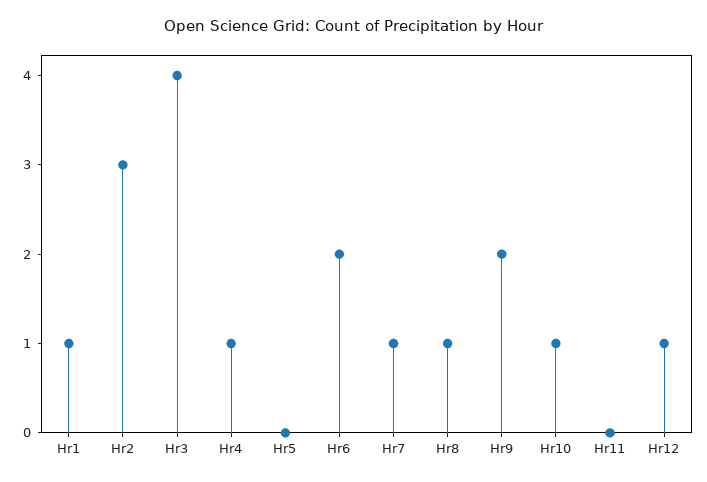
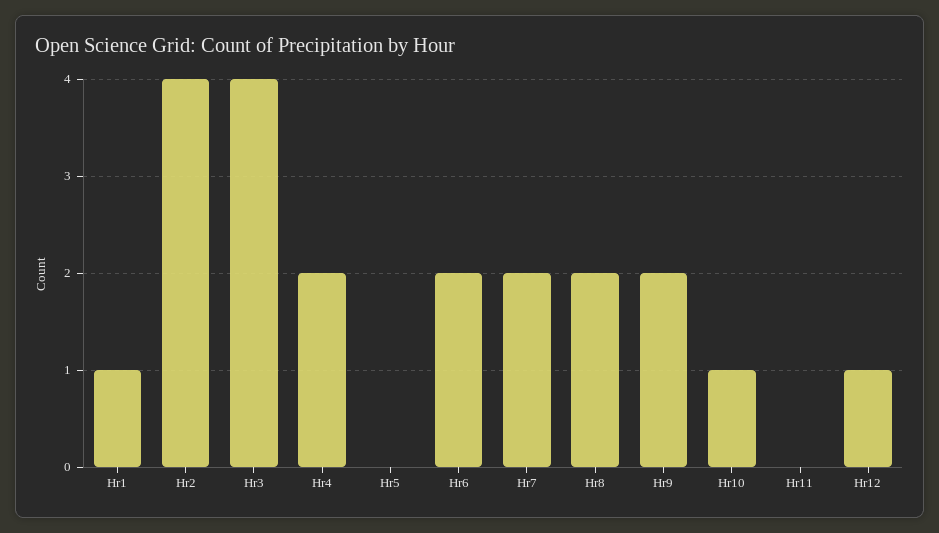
Hr2: 3 -> 4
Hr4: 1 -> 2
Hr7: 1 -> 2
Hr8: 1 -> 2

